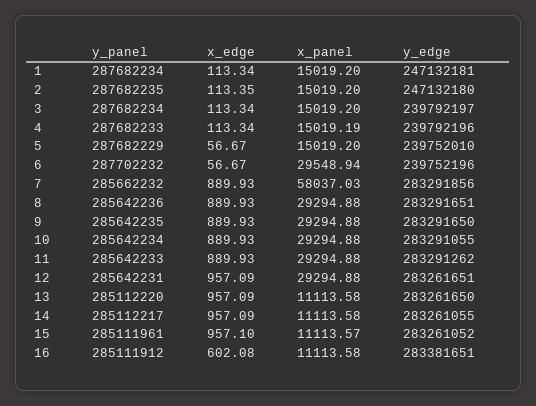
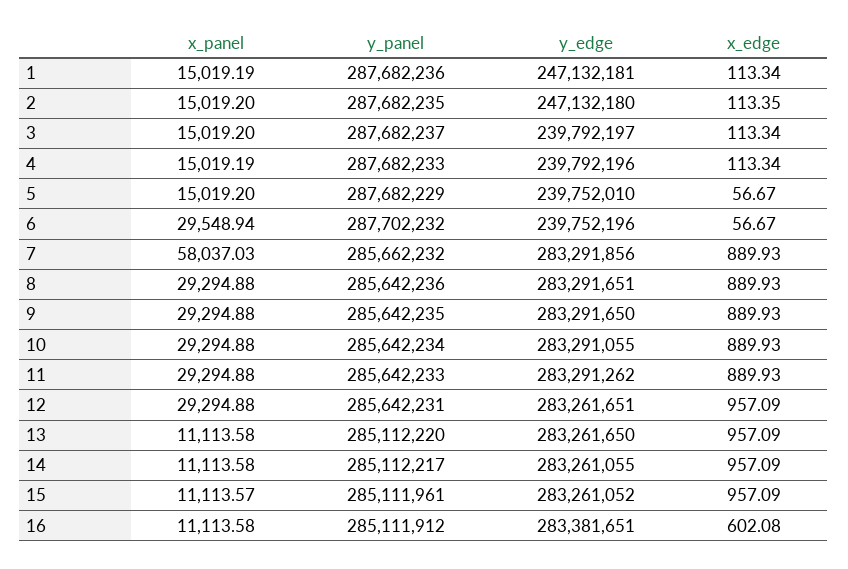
y_panel, 1: 287682234 -> 287682236
x_panel, 1: 15019.2 -> 15019.19
y_panel, 3: 287682234 -> 287682237
x_edge, 15: 957.1 -> 957.09

